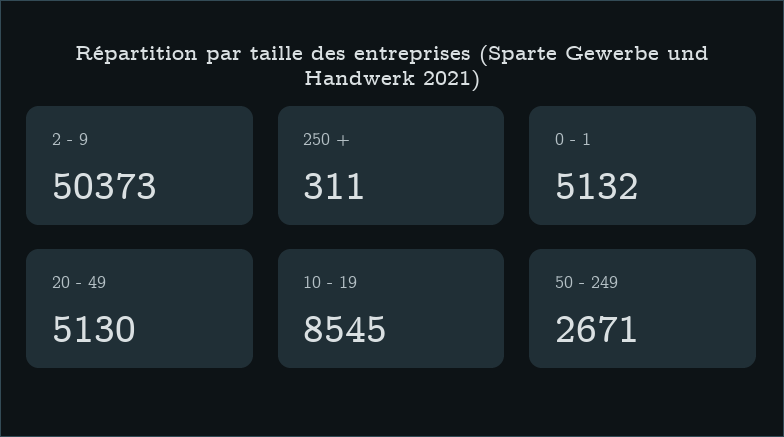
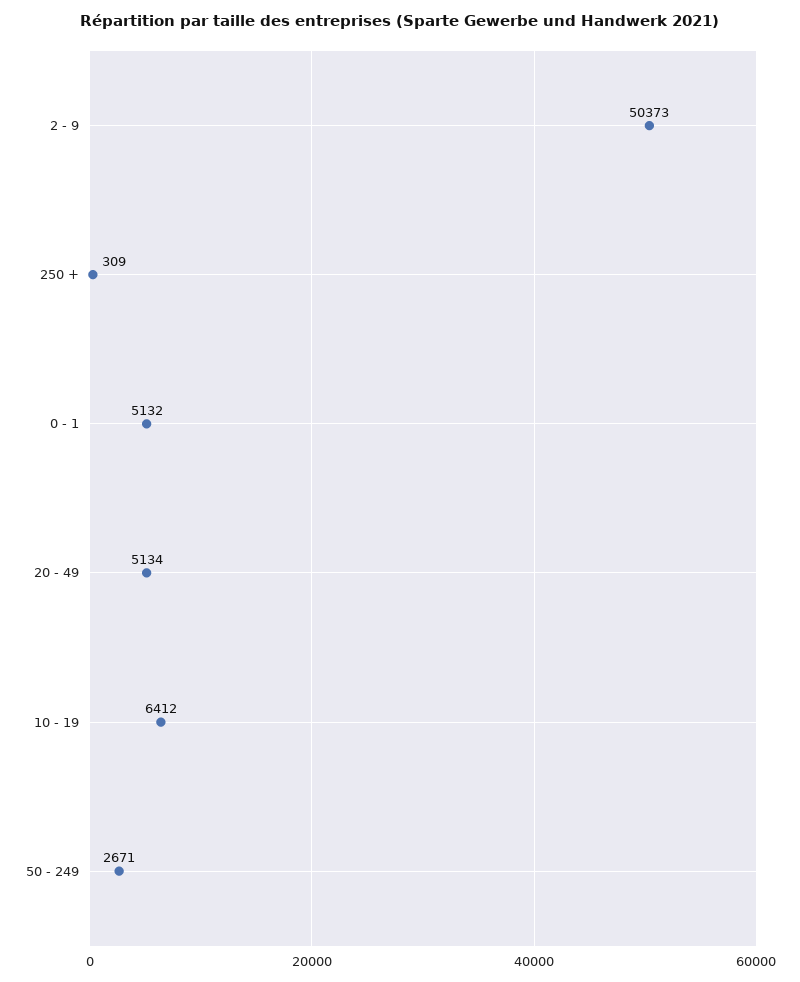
250 +: 311 -> 309
20 - 49: 5130 -> 5134
10 - 19: 8545 -> 6412

